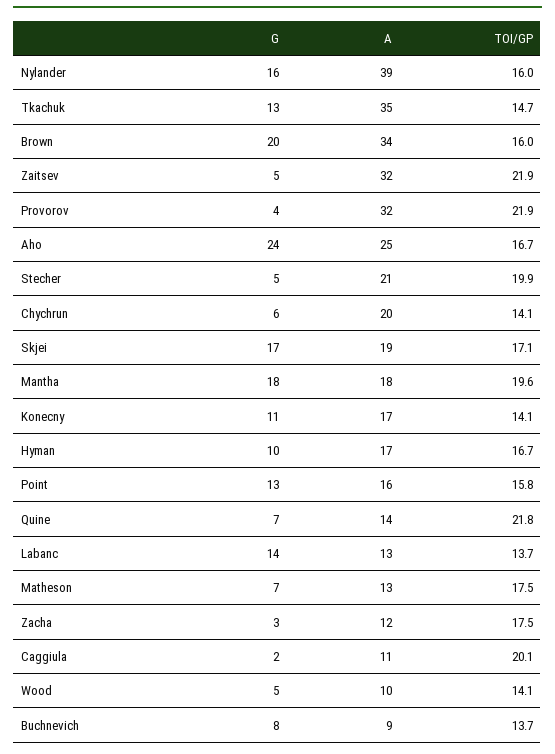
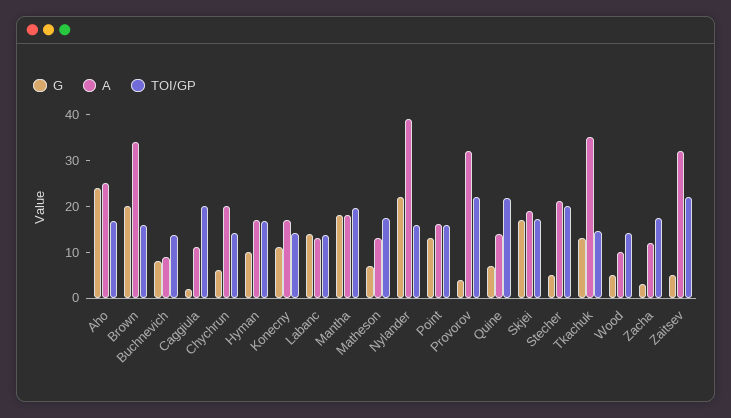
G, Nylander: 16 -> 22

